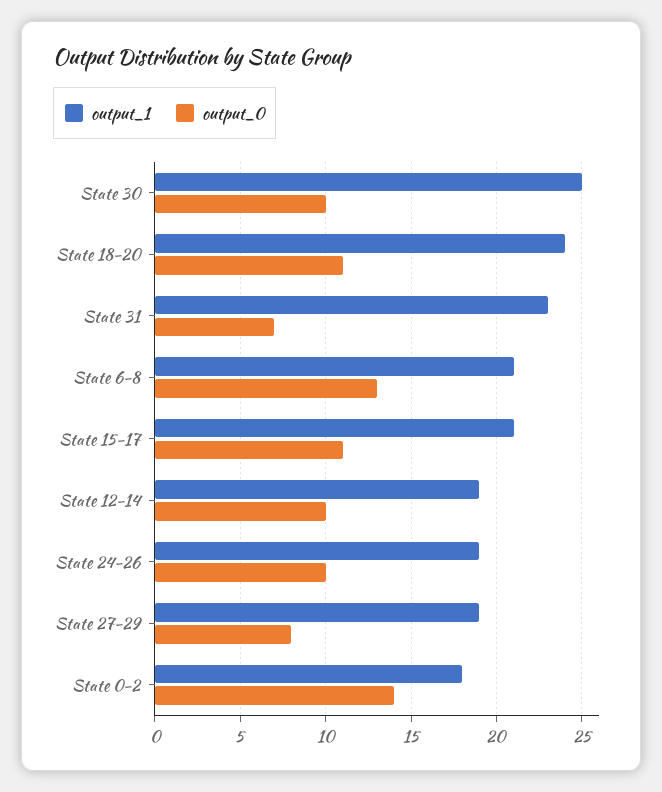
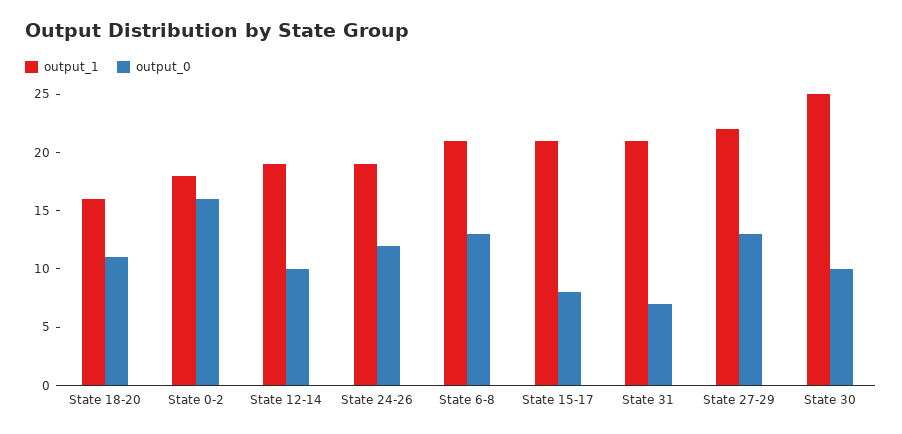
output_1, State 18-20: 24 -> 16
output_1, State 31: 23 -> 21
output_0, State 15-17: 11 -> 8
output_0, State 24-26: 10 -> 12
output_1, State 27-29: 19 -> 22
output_0, State 27-29: 8 -> 13
output_0, State 0-2: 14 -> 16

